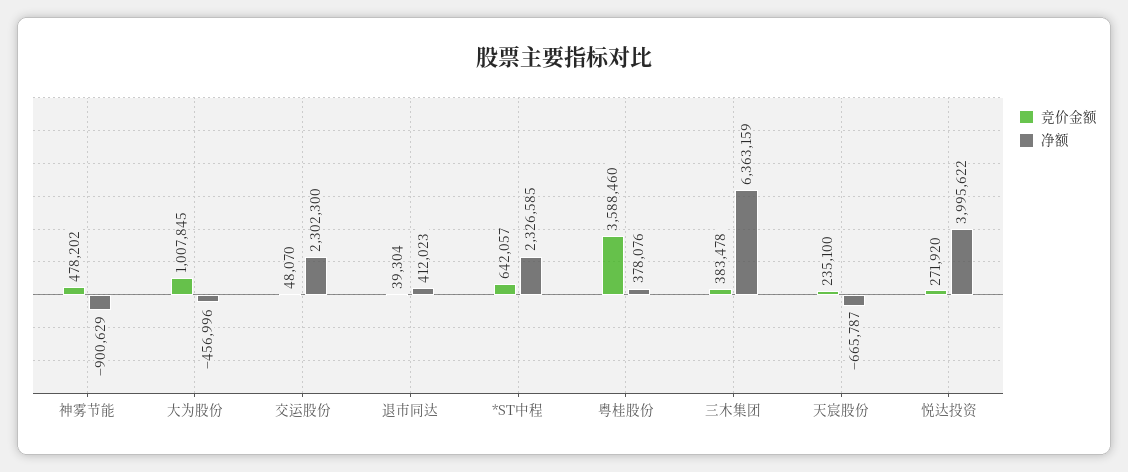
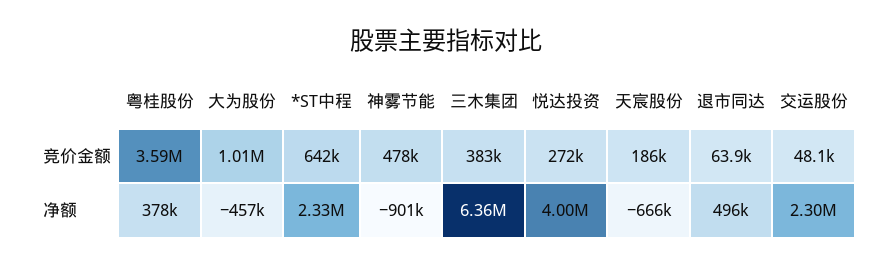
竞价金额, 退市同达: 39304 -> 63900
净额, 退市同达: 412023 -> 496000
竞价金额, 天宸股份: 235100 -> 186000

